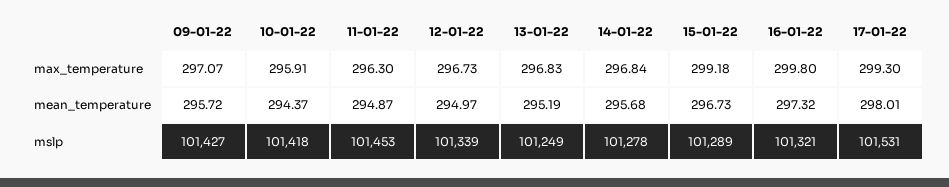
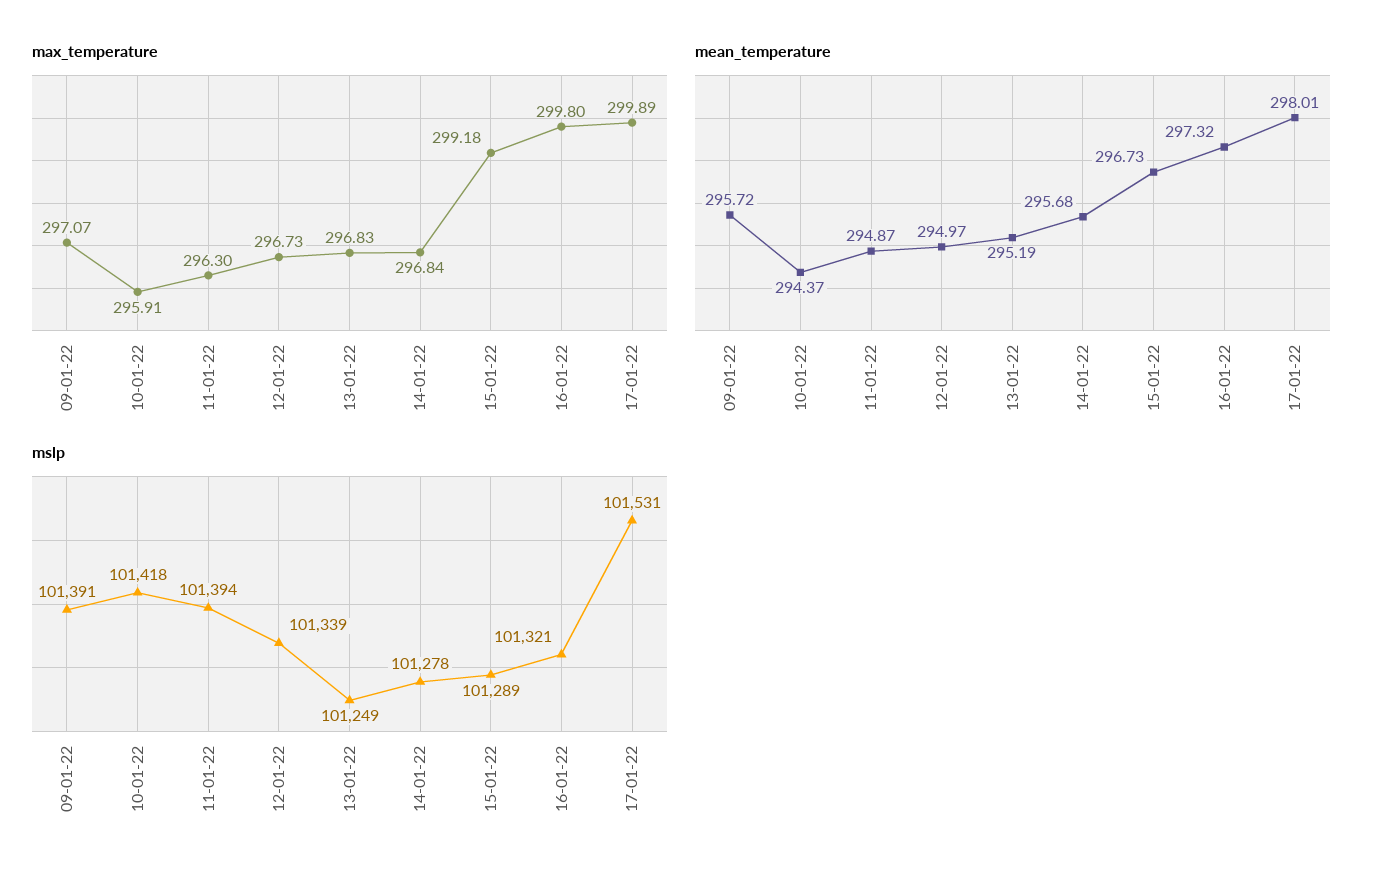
max_temperature, 17-01-22: 299.3 -> 299.89
mslp, 09-01-22: 101427 -> 101391
mslp, 11-01-22: 101453 -> 101394

